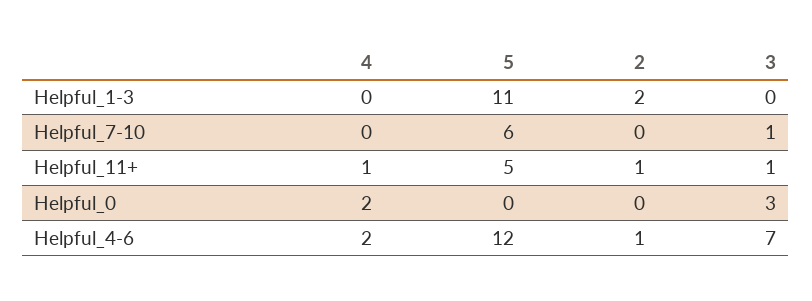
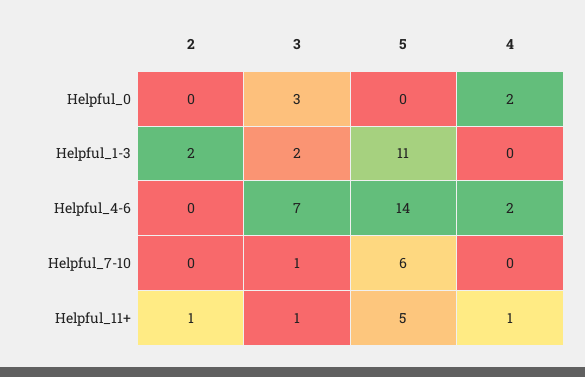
3, Helpful_1-3: 0 -> 2
5, Helpful_4-6: 12 -> 14
2, Helpful_4-6: 1 -> 0

